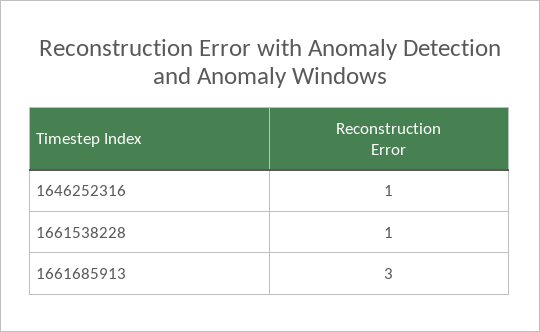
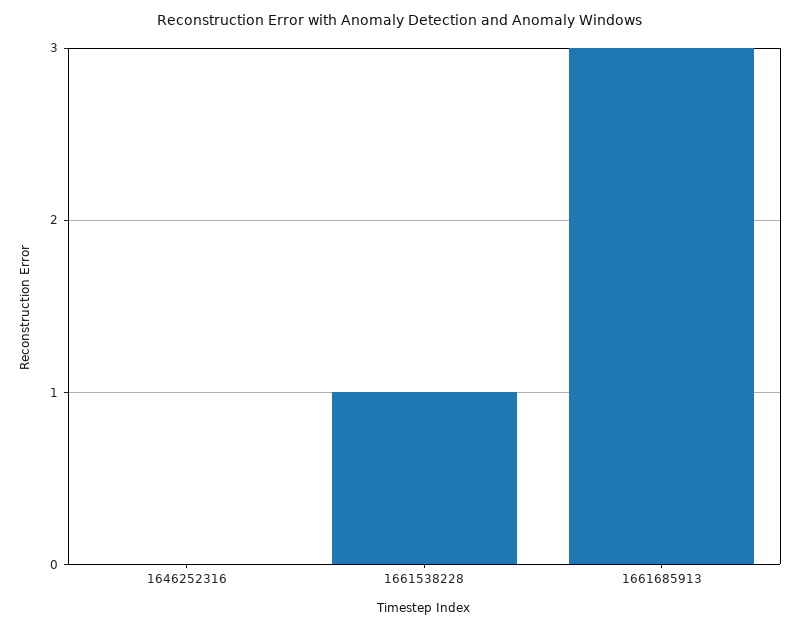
1646252316: 1 -> 0

